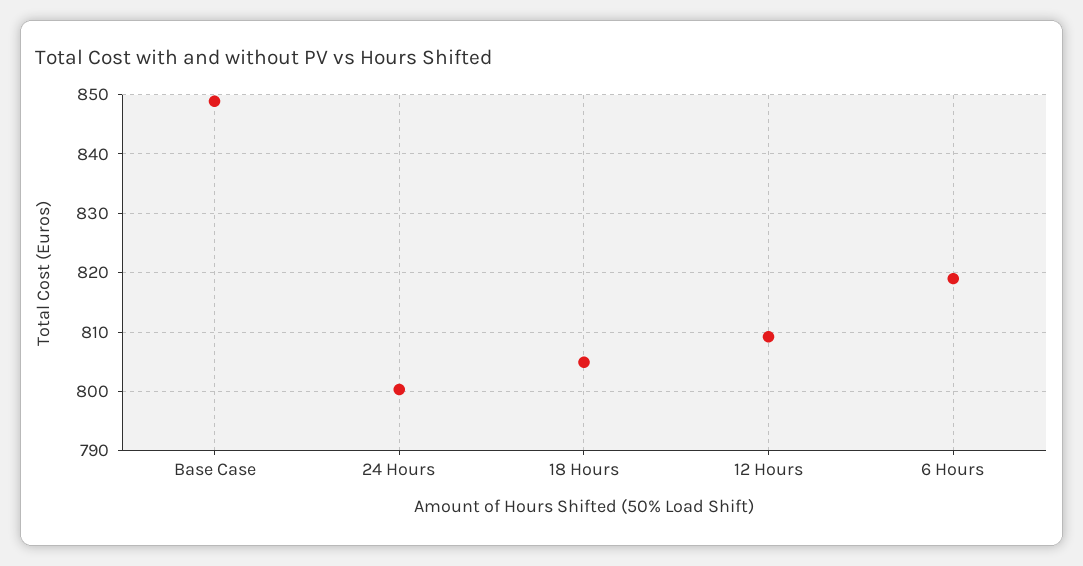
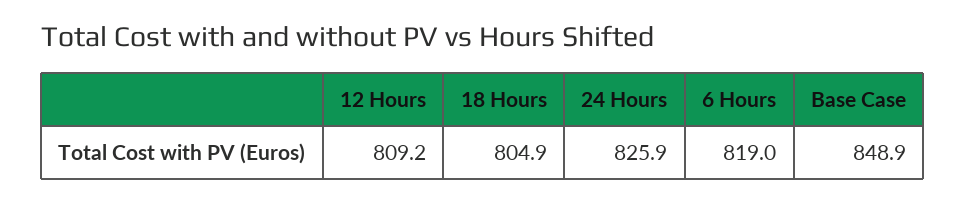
24 Hours: 800 -> 825.9

